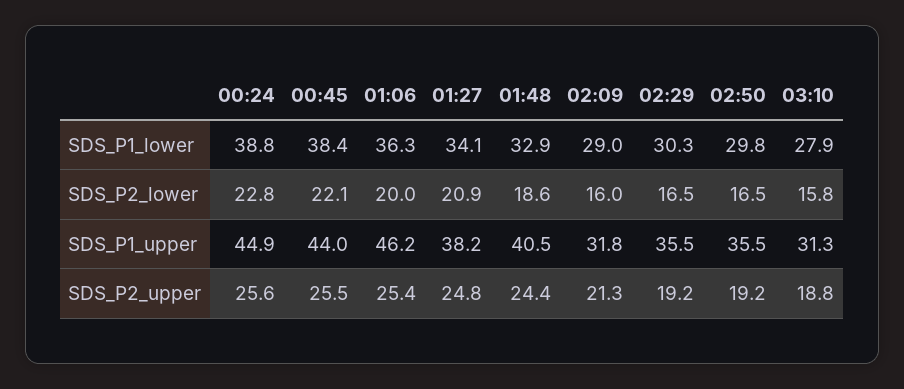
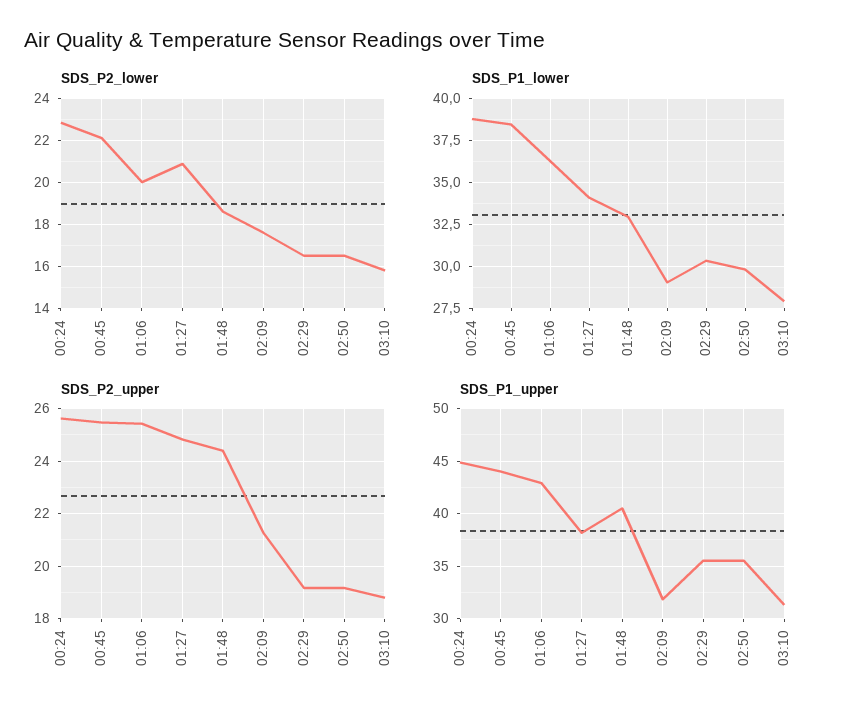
SDS_P2_lower, 02:09: 16 -> 17.5
SDS_P1_upper, 01:06: 46.2 -> 43

